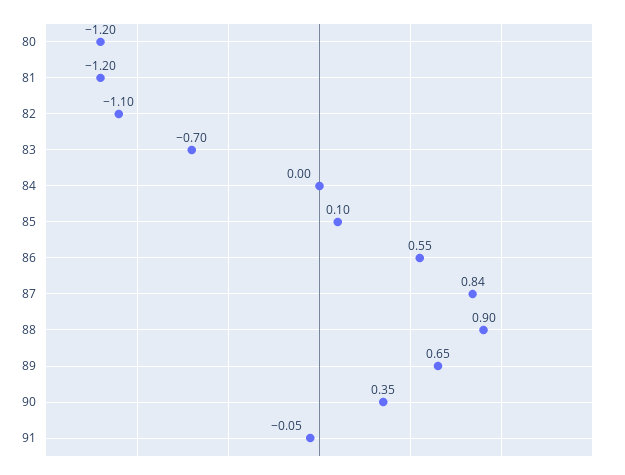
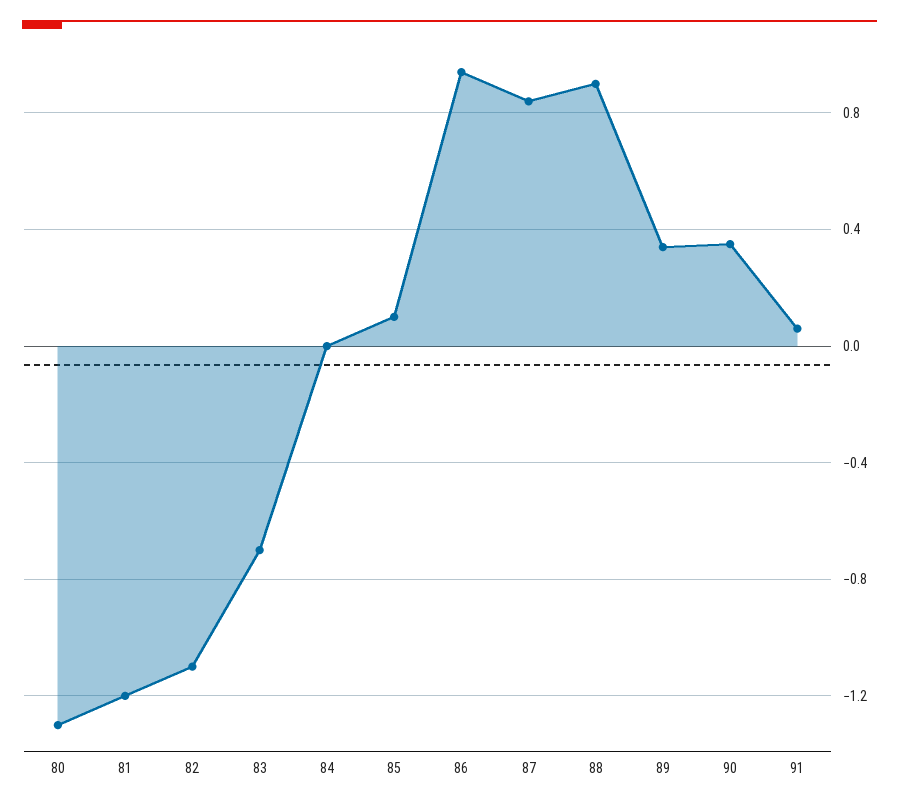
80: -1.2 -> -1.3
86: 0.55 -> 0.95
89: 0.65 -> 0.35
91: -0.05 -> 0.05

